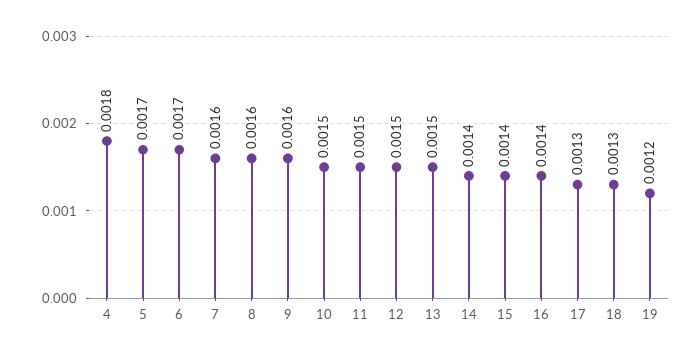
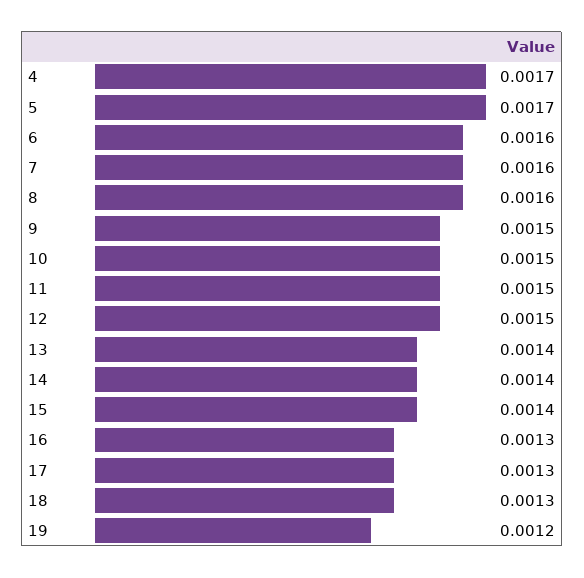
4: 0.0018 -> 0.0017
6: 0.0017 -> 0.0016
9: 0.0016 -> 0.0015
13: 0.0015 -> 0.0014
16: 0.0014 -> 0.0013

